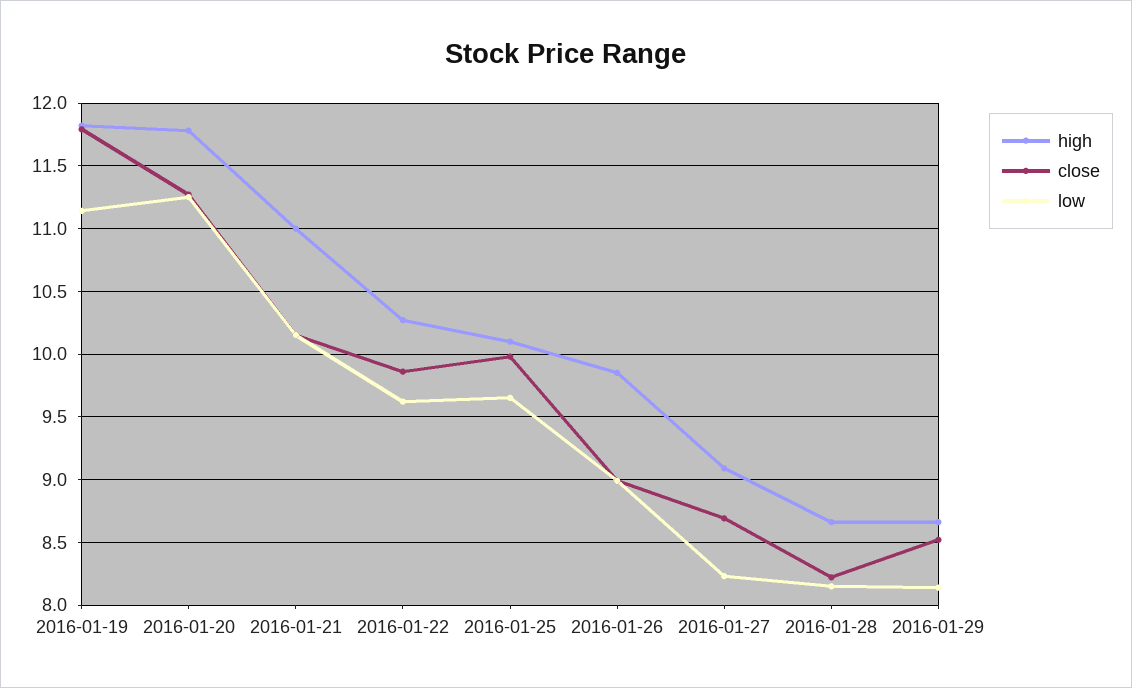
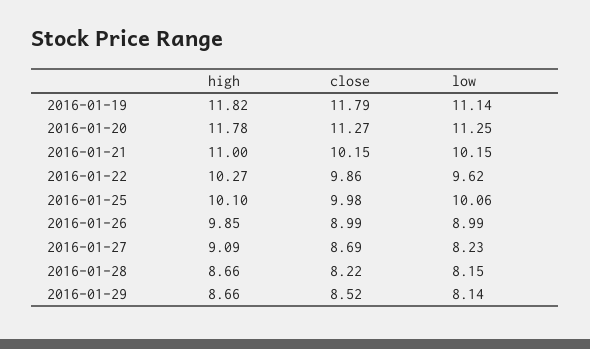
low, 2016-01-25: 9.65 -> 10.06

